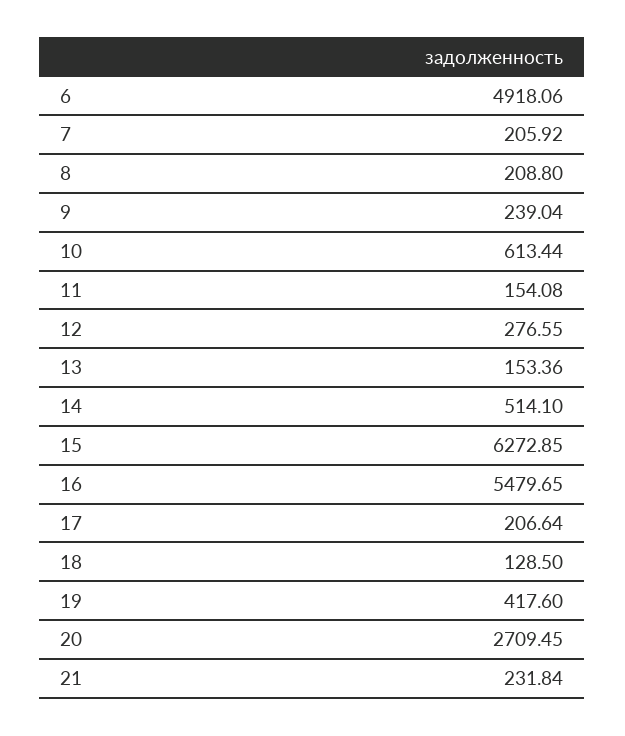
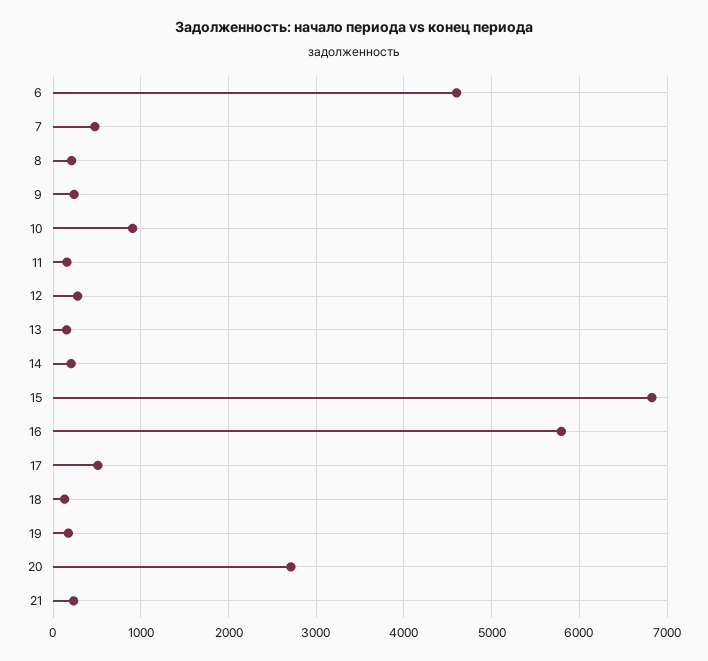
6: 4918.06 -> 4600
7: 205.92 -> 500
10: 613.44 -> 900
14: 514.1 -> 200
15: 6272.85 -> 6800
16: 5479.65 -> 5800
17: 206.64 -> 500
19: 417.6 -> 200

